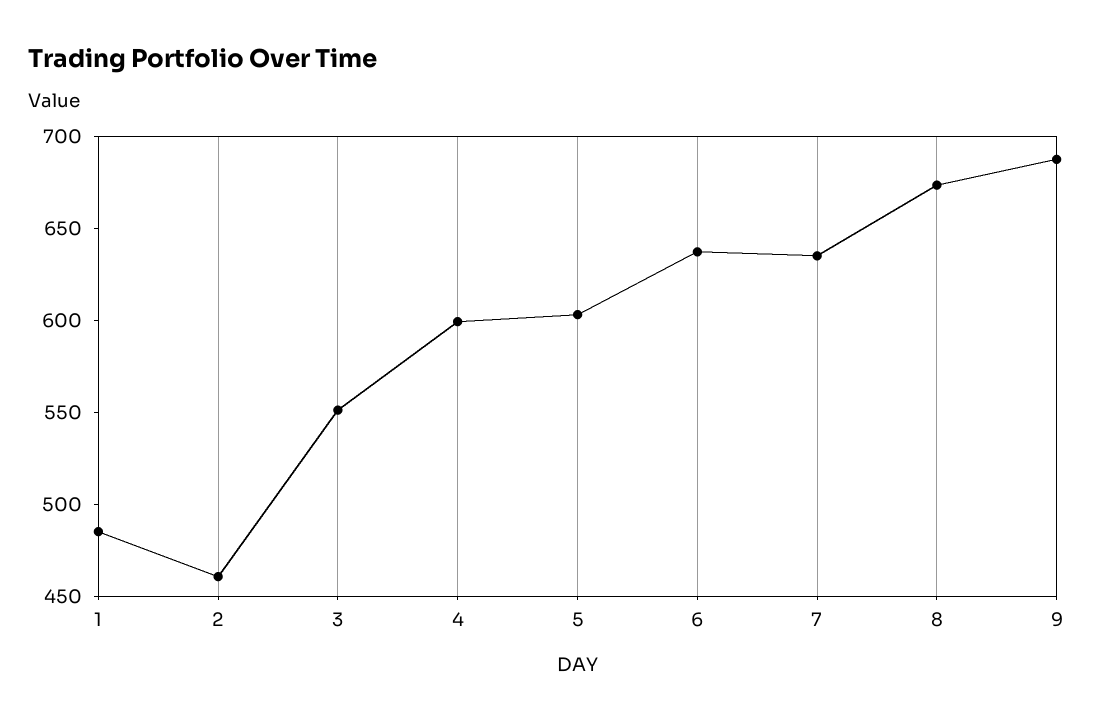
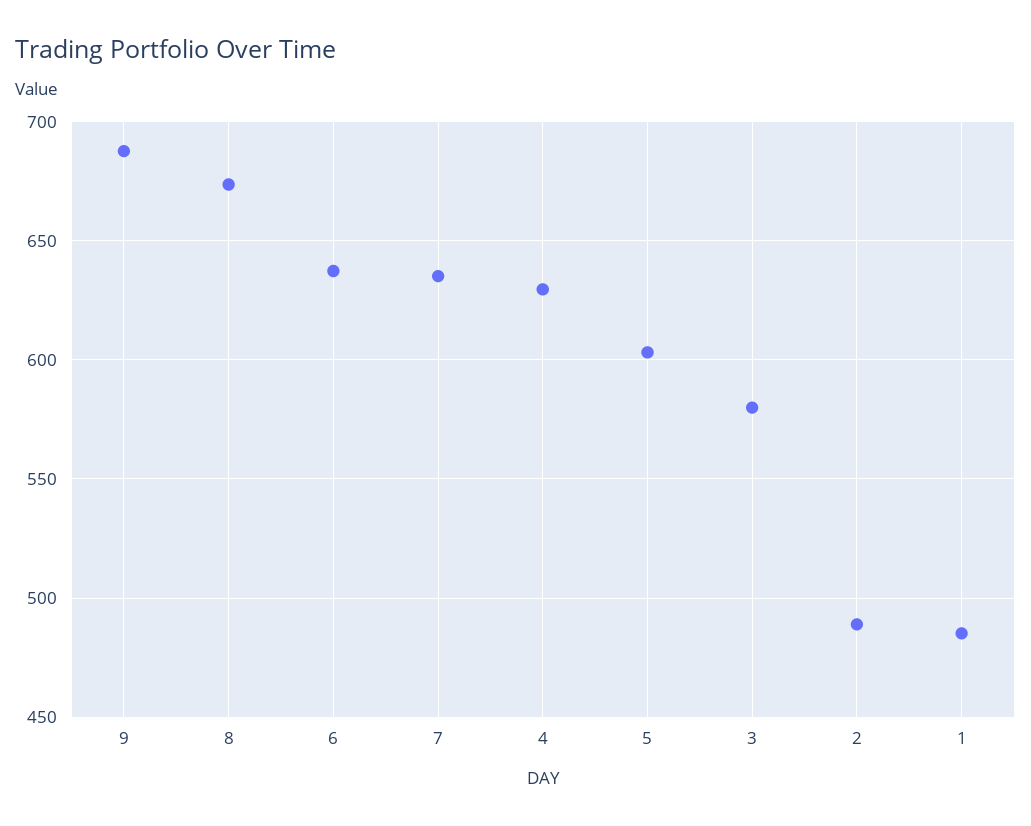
2: 460 -> 490
3: 550 -> 580
4: 600 -> 630

